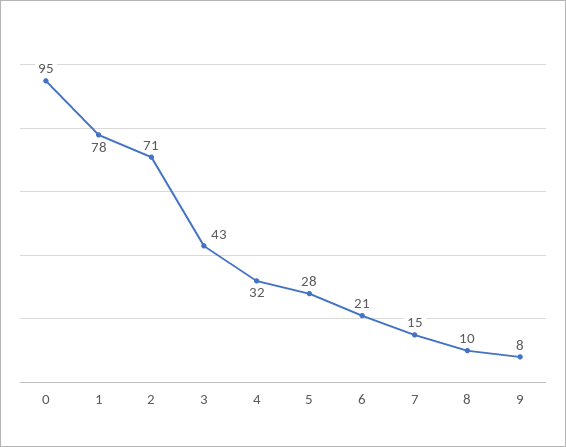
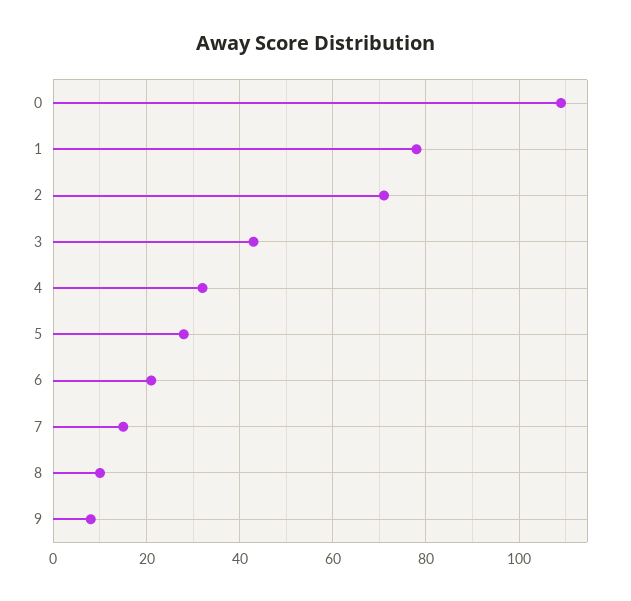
0: 95 -> 110

